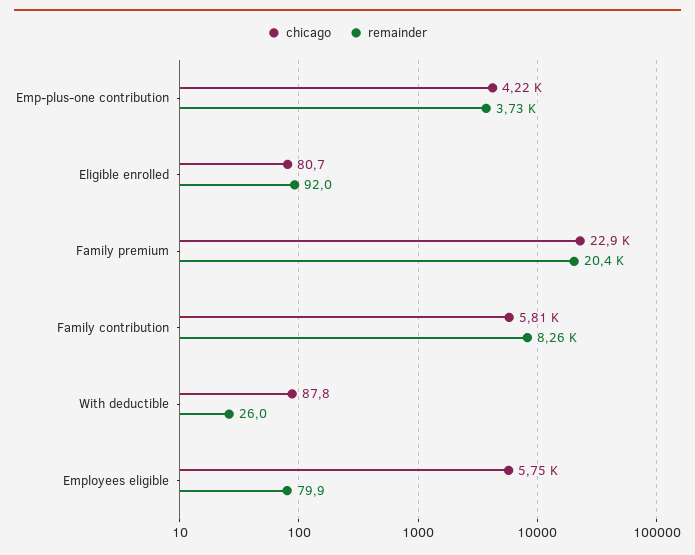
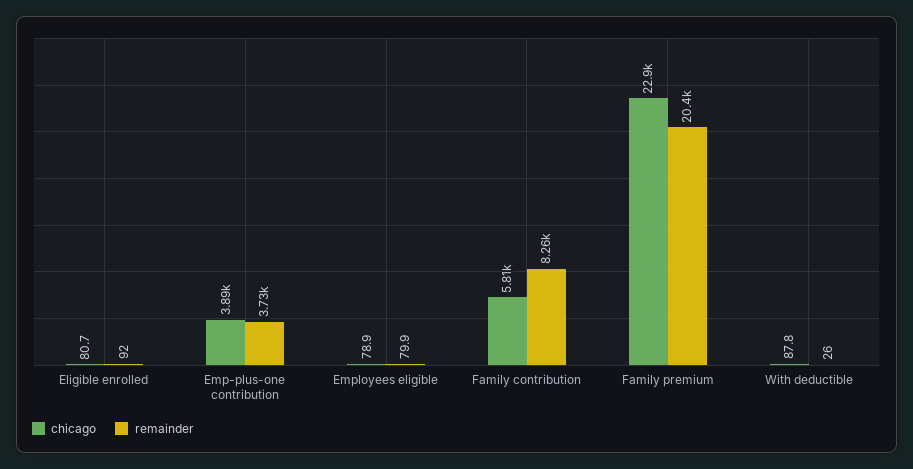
chicago, Emp-plus-one contribution: 4220 -> 3890
chicago, Employees eligible: 5750 -> 78.9

